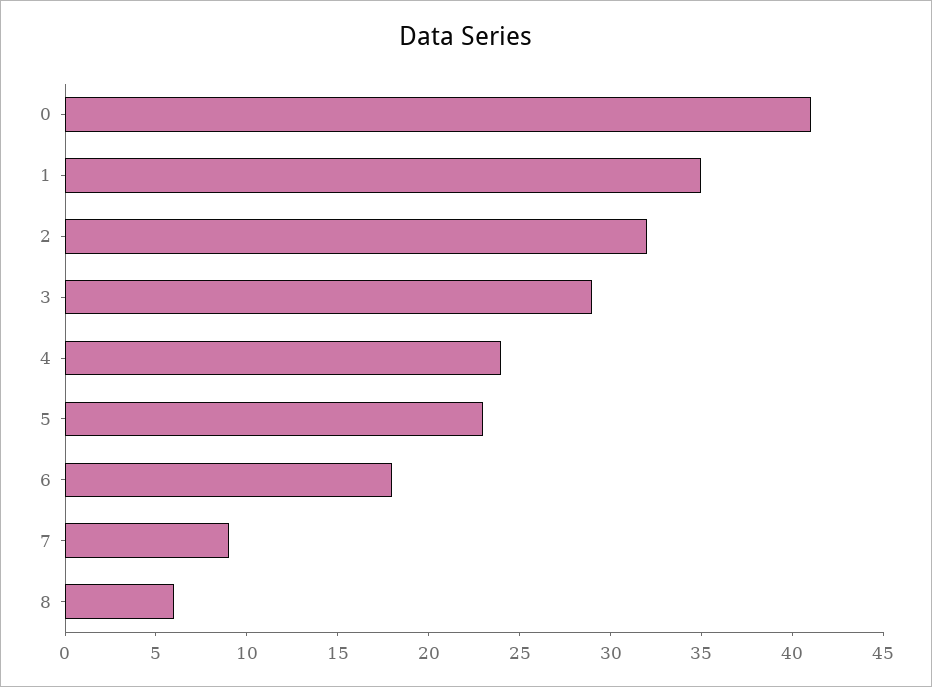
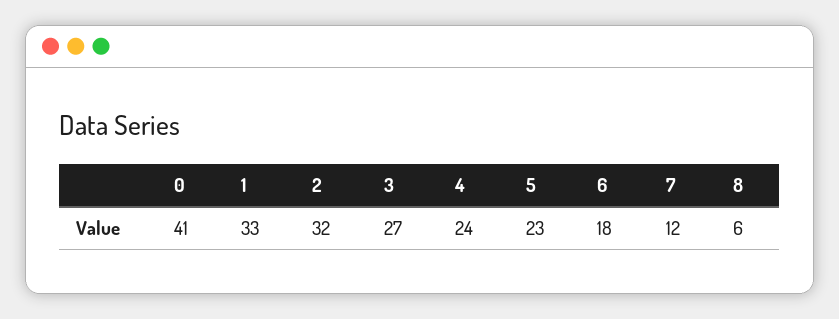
1: 35 -> 33
3: 29 -> 27
7: 9 -> 12

